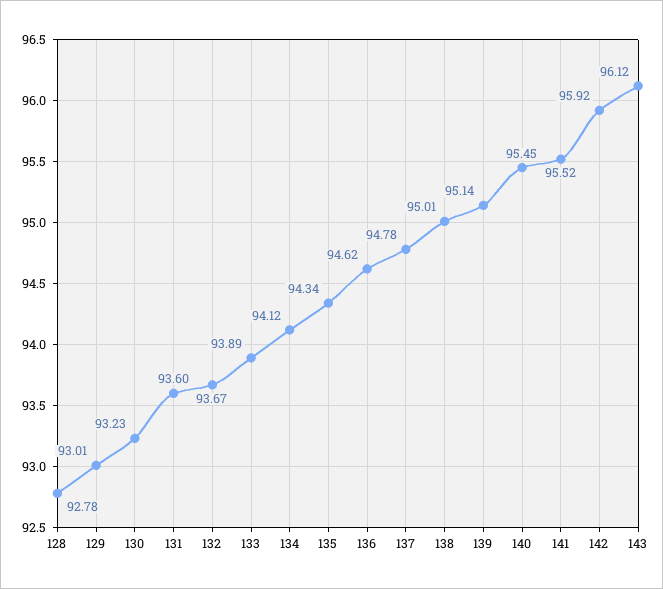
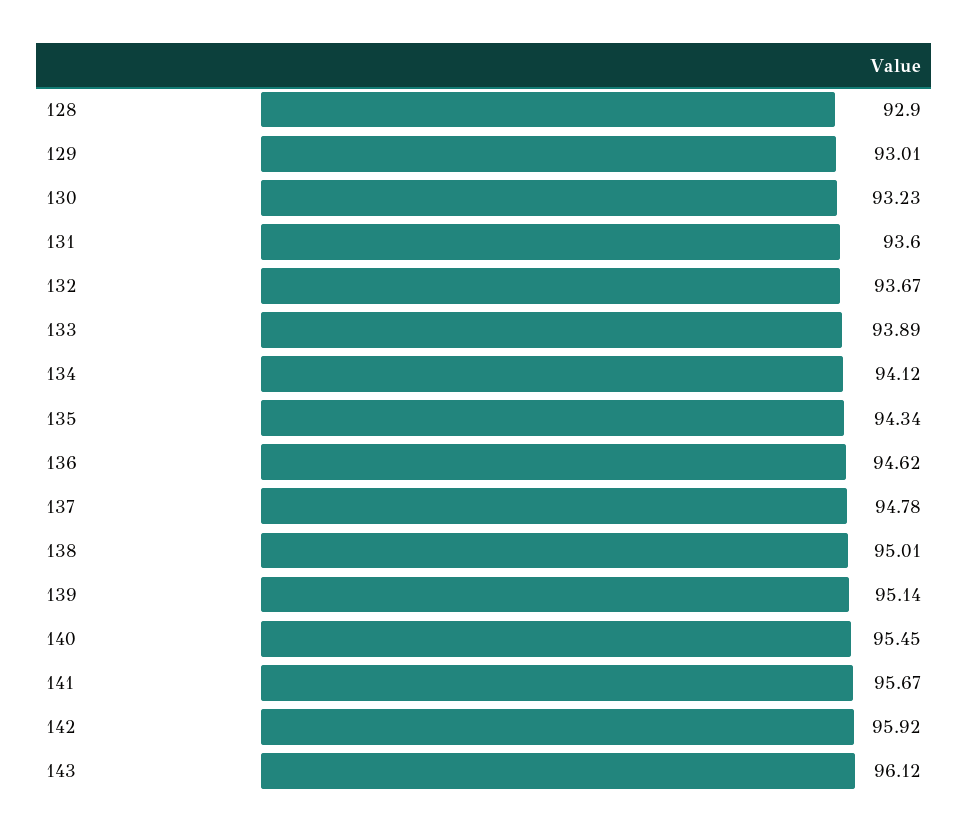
128: 92.78 -> 92.9
141: 95.52 -> 95.67

